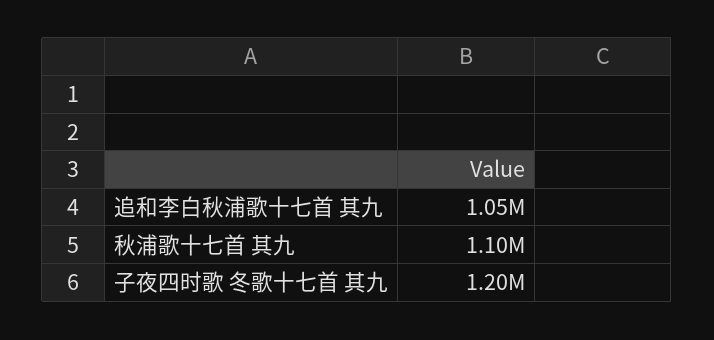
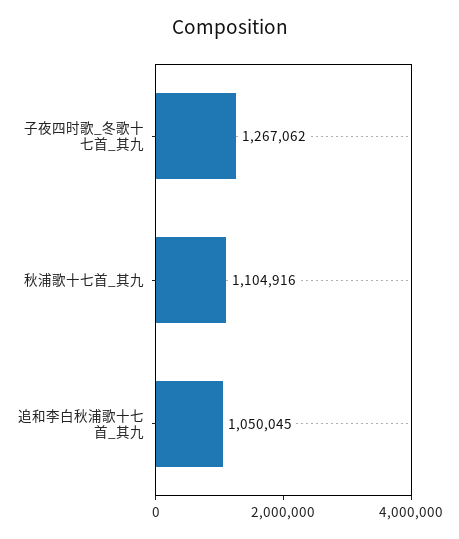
子夜四时歌 冬歌十七首 其九: 1200000 -> 1267062

